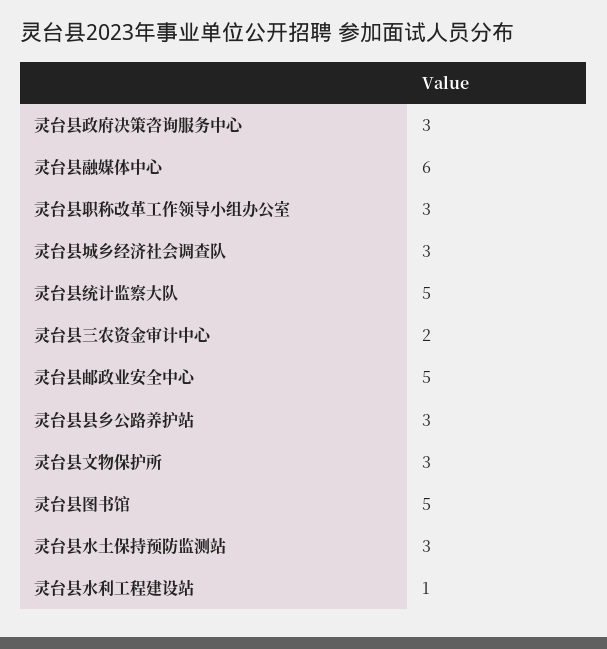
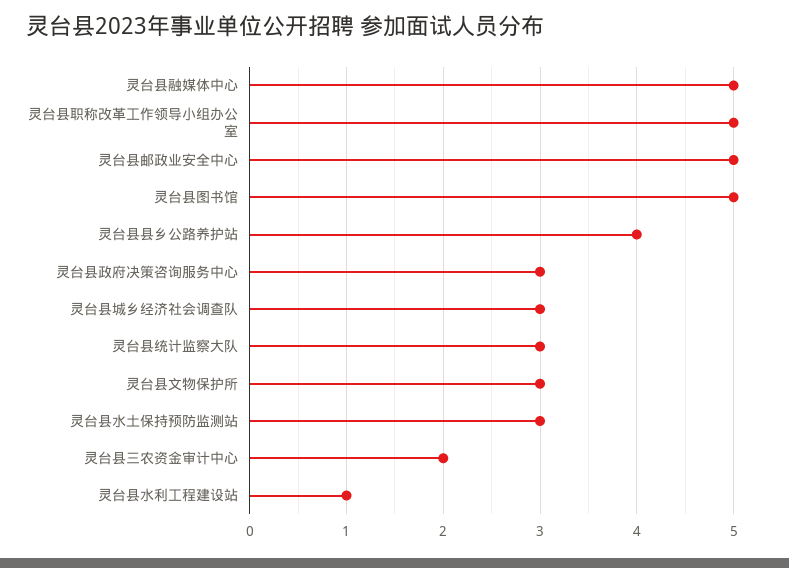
灵台县融媒体中心: 6 -> 5
灵台县职称改革工作领导小组办公室: 3 -> 5
灵台县统计监察大队: 5 -> 3
灵台县县乡公路养护站: 3 -> 4

